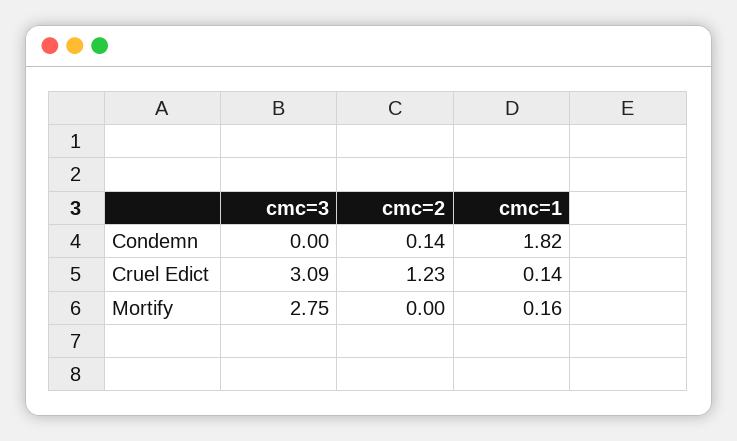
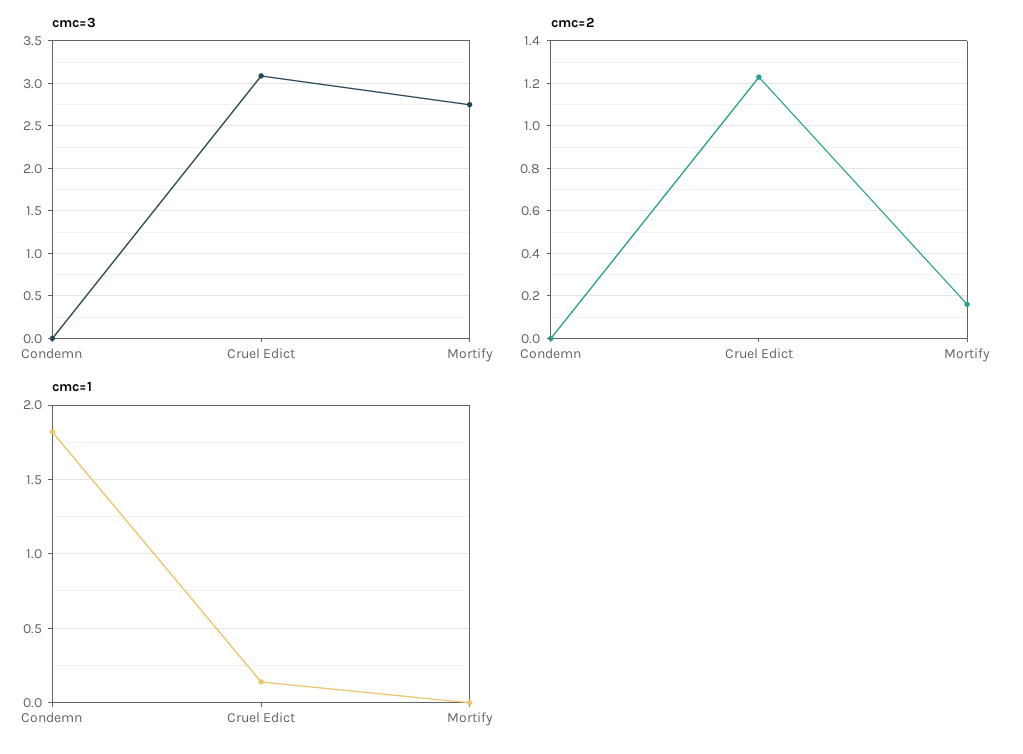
cmc=2, Condemn: 0.14 -> 0
cmc=2, Mortify: 0 -> 0.15
cmc=1, Mortify: 0.16 -> 0

